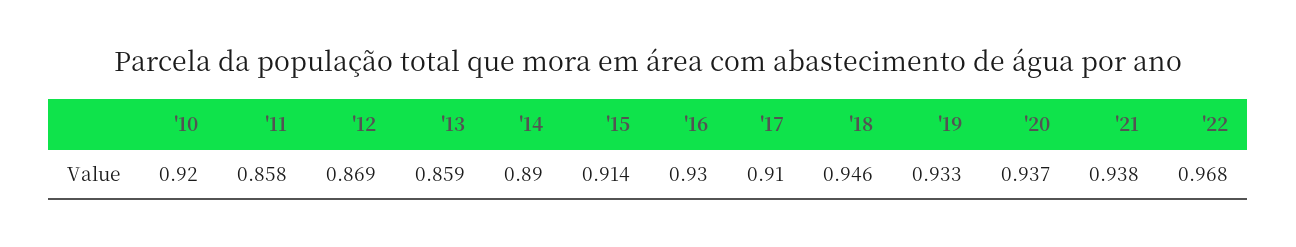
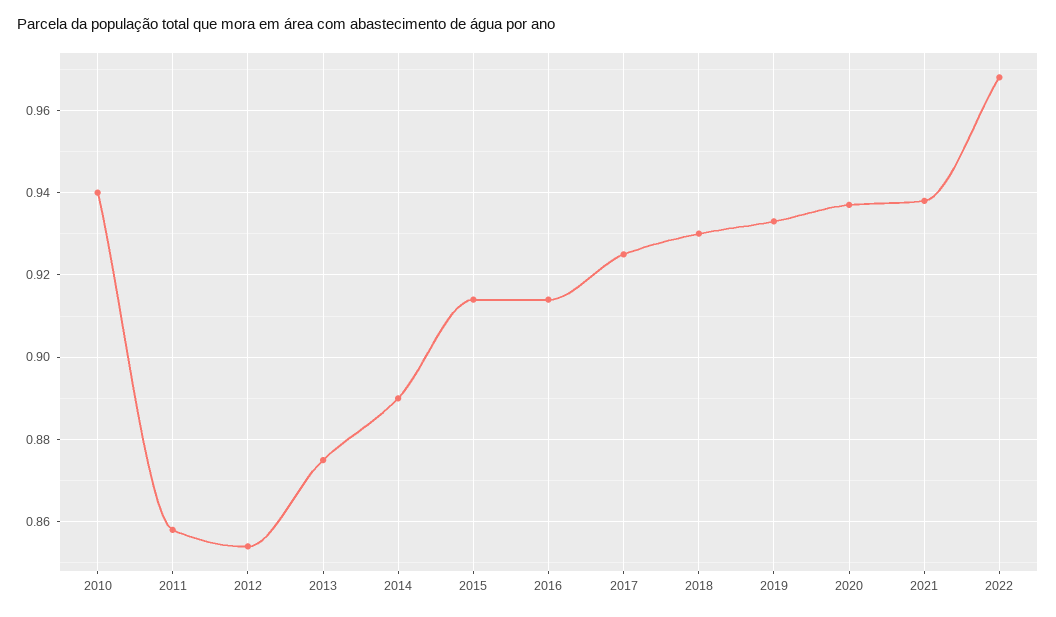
'10: 0.92 -> 0.94
'12: 0.869 -> 0.855
'13: 0.859 -> 0.875
'16: 0.93 -> 0.915
'17: 0.91 -> 0.925
'18: 0.946 -> 0.93

